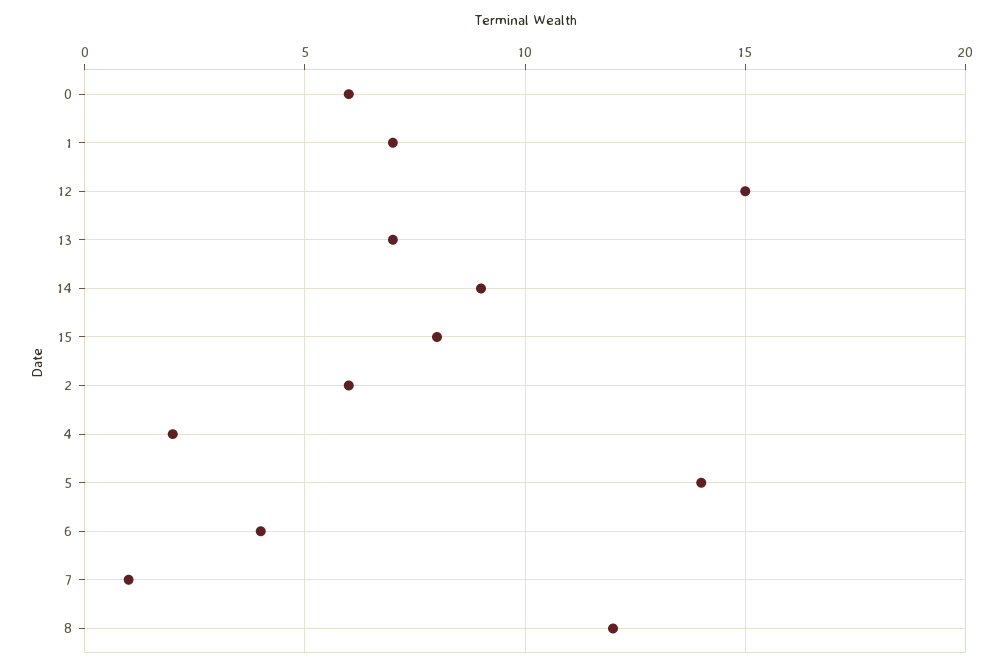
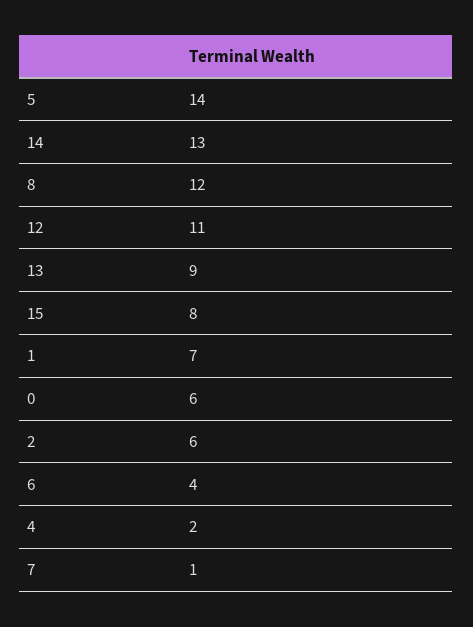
12: 15 -> 11
13: 7 -> 9
14: 9 -> 13

